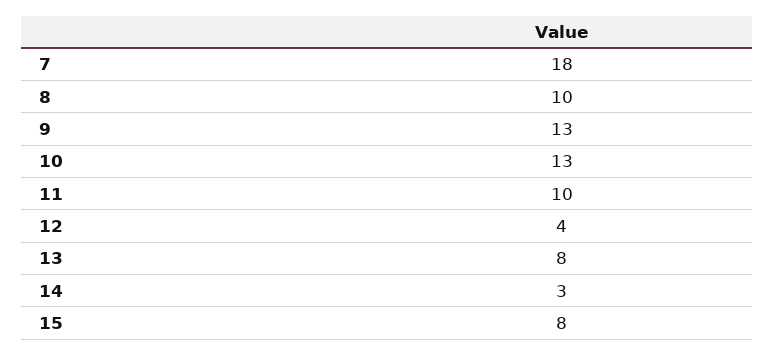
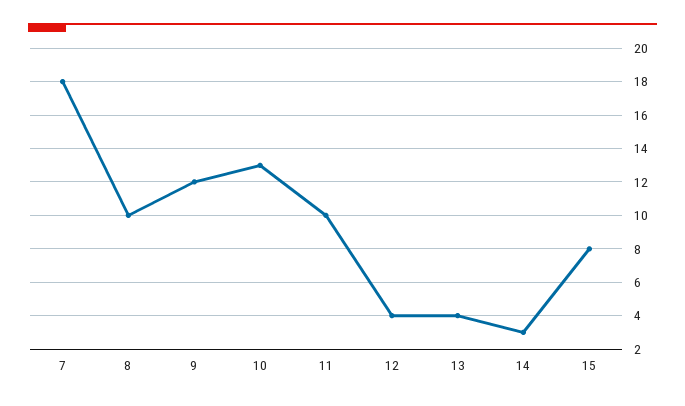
9: 13 -> 12
13: 8 -> 4

